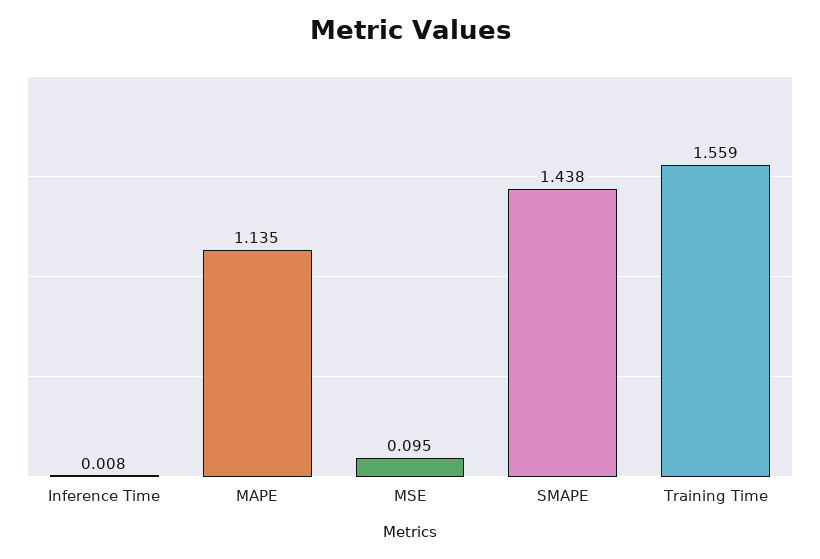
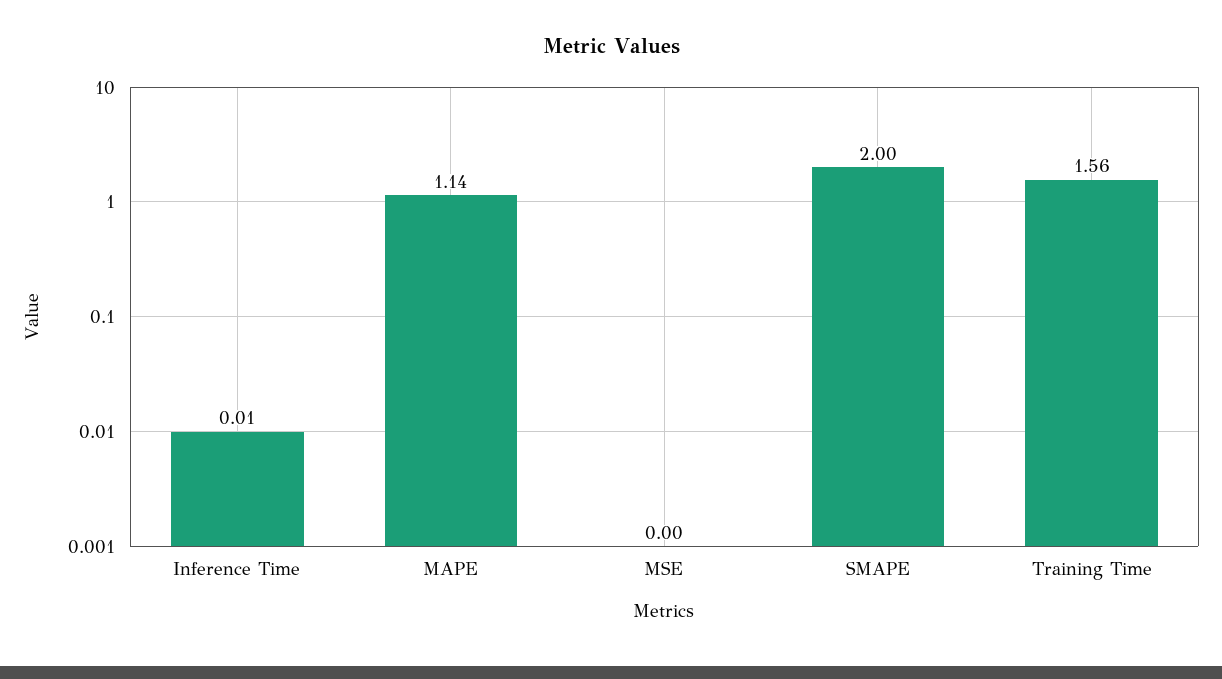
MSE: 0.095 -> 0
SMAPE: 1.438 -> 2

